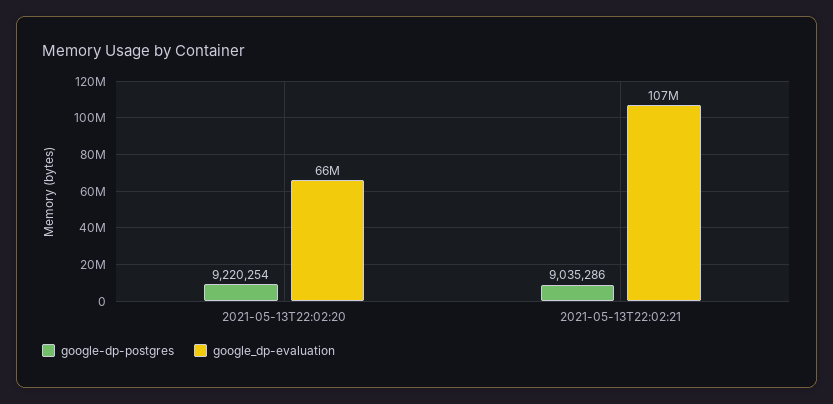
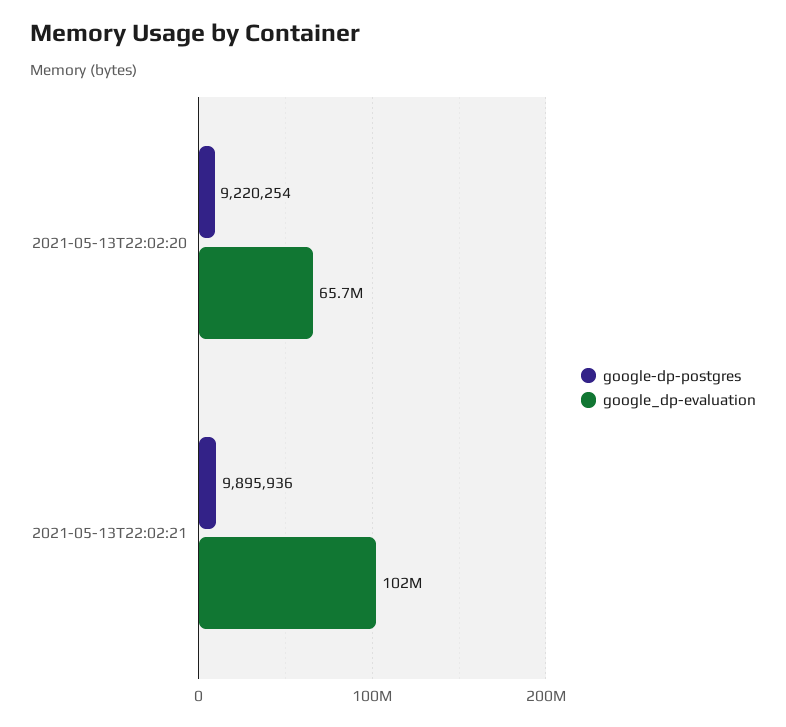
google-dp-postgres, 2021-05-13T22:02:21: 9035286 -> 9895936
google_dp-evaluation, 2021-05-13T22:02:21: 107000000 -> 102000000

